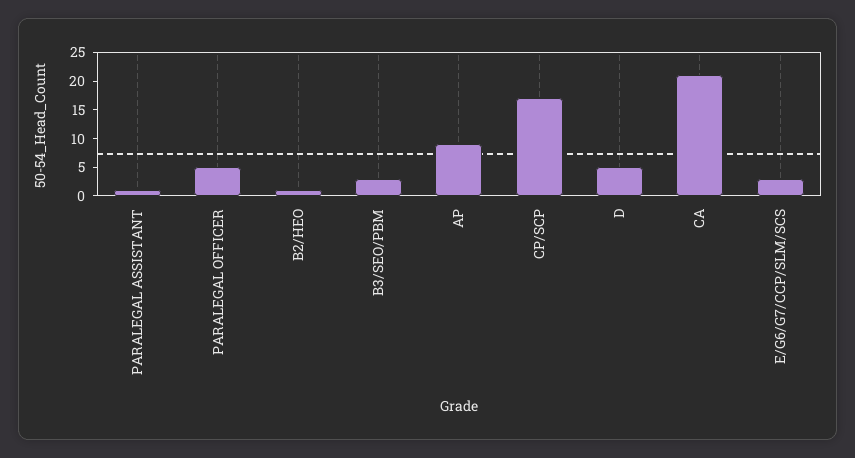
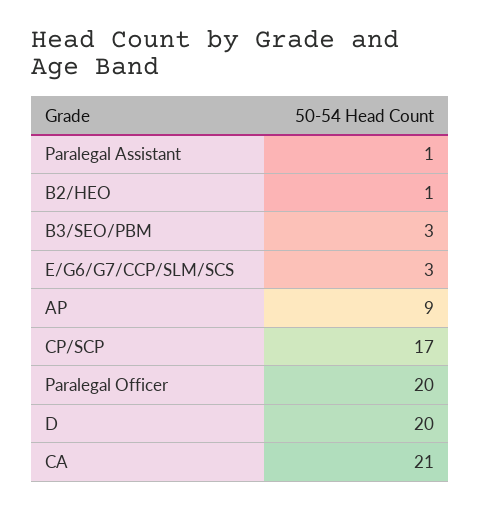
PARALEGAL OFFICER: 5 -> 20
D: 5 -> 20

